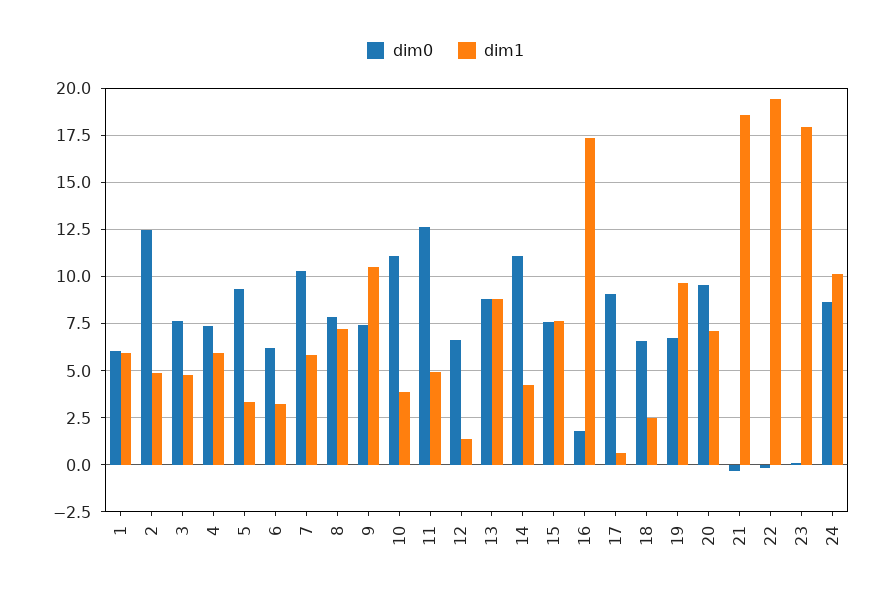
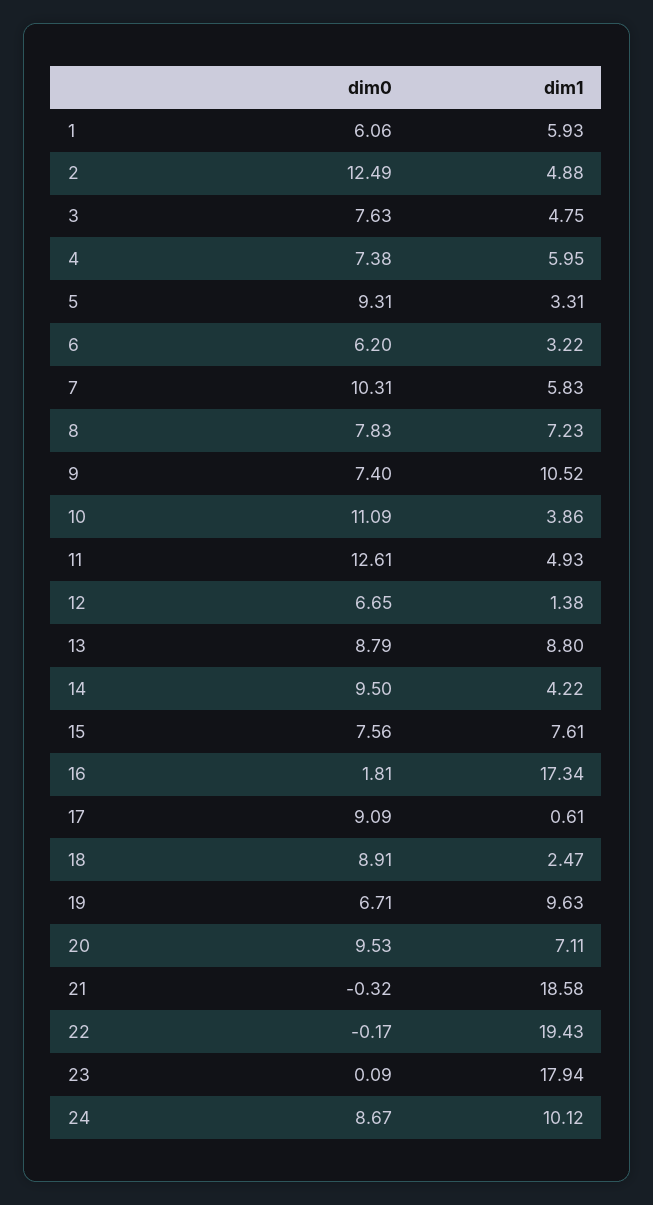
dim0, 14: 11 -> 9.5
dim0, 18: 6.5 -> 8.91

